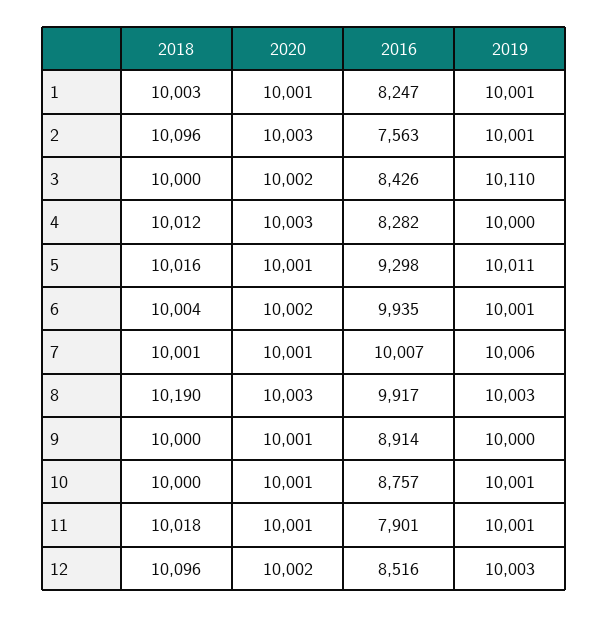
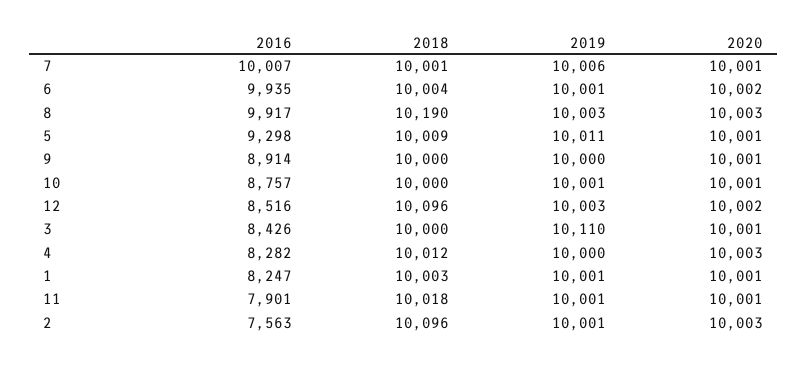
2020, 3: 10002 -> 10001
2018, 5: 10016 -> 10009

